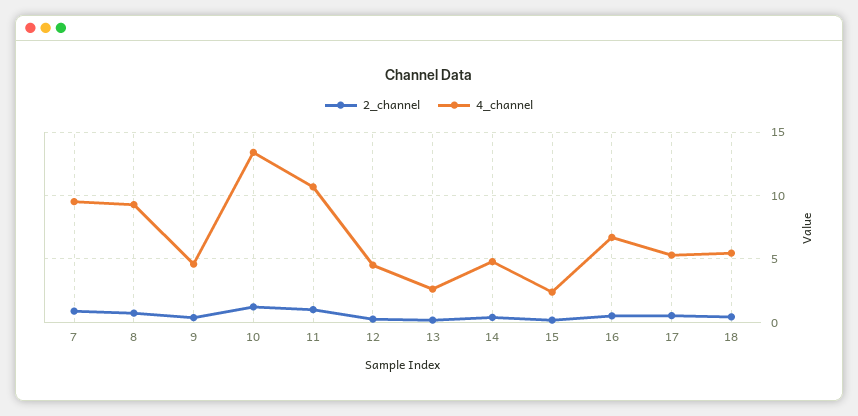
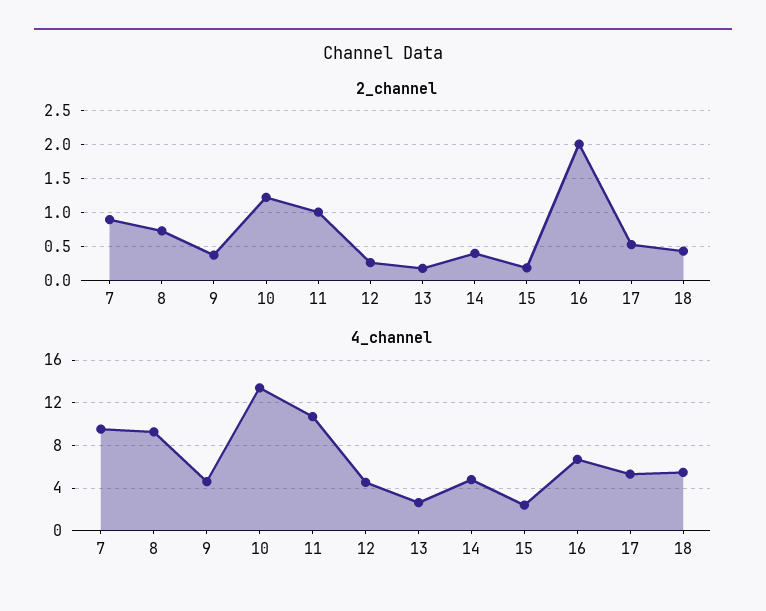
2_channel, 16: 0.5 -> 2

